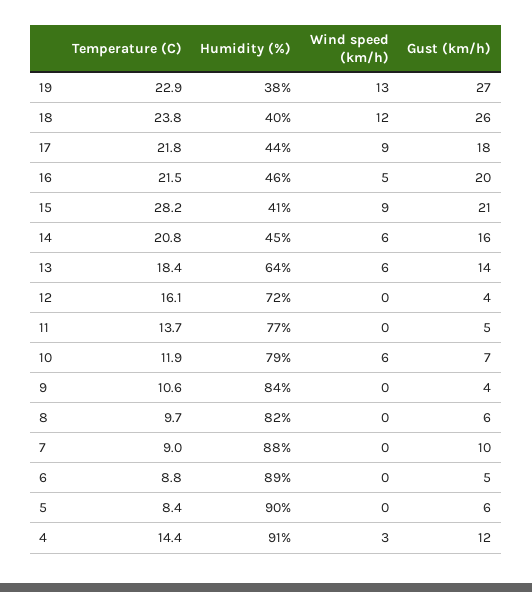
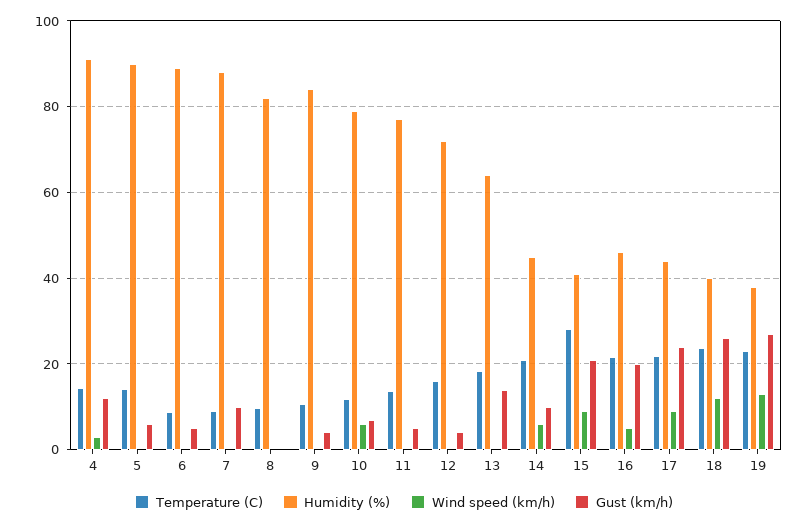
Gust (km/h), 17: 18 -> 24
Gust (km/h), 14: 16 -> 10
Wind speed (km/h), 13: 6 -> 0
Gust (km/h), 8: 6 -> 0
Temperature (C), 5: 8.4 -> 14

